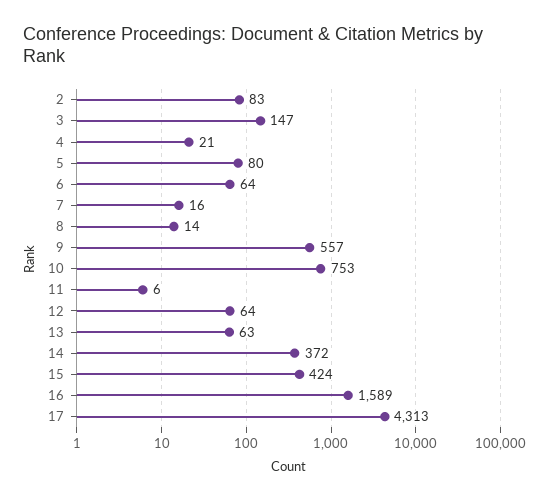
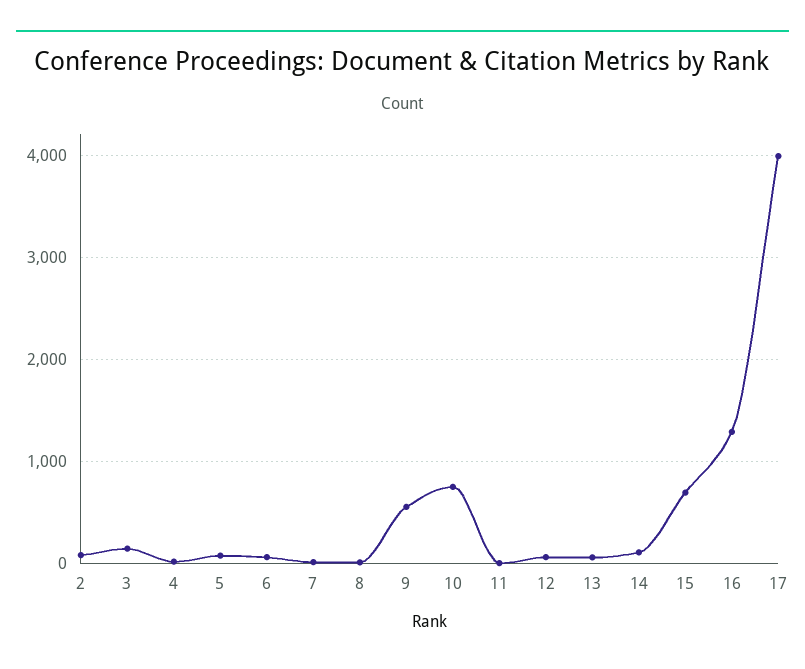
14: 372 -> 100
15: 424 -> 700
16: 1589 -> 1300
17: 4313 -> 4000

